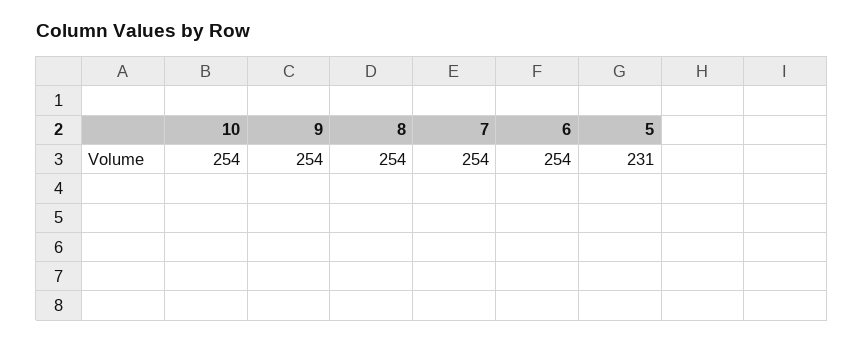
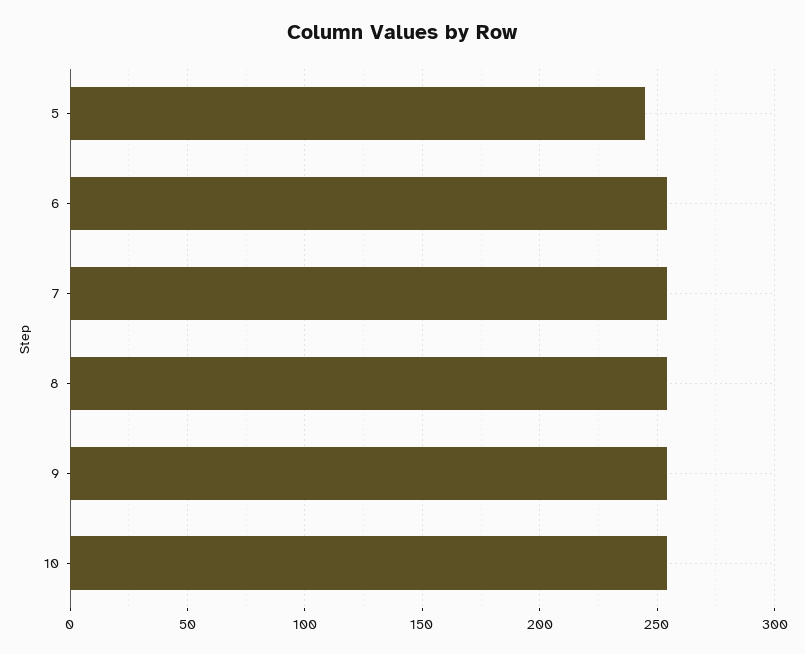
5: 231 -> 245

